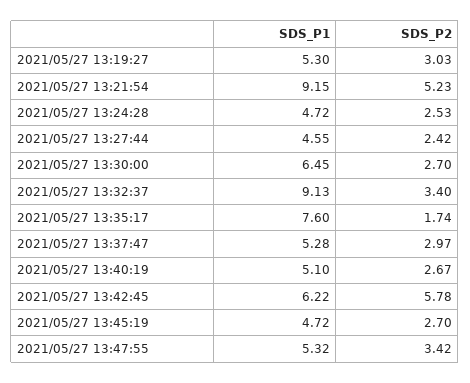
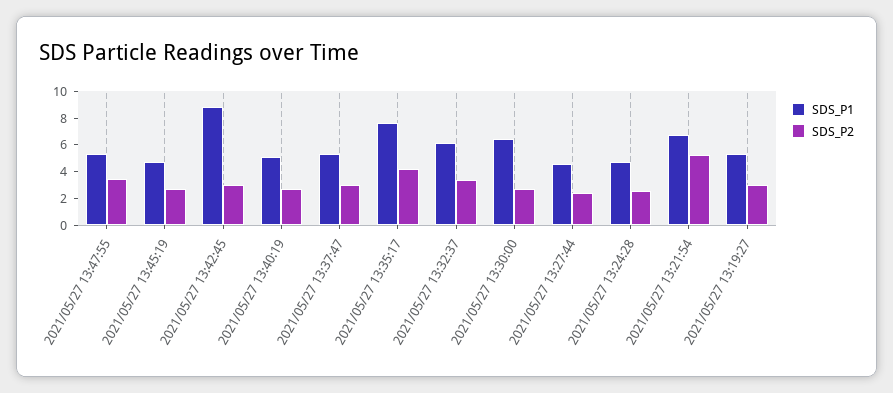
SDS_P1, 2021/05/27 13:21:54: 9.15 -> 7
SDS_P1, 2021/05/27 13:32:37: 9.13 -> 6
SDS_P2, 2021/05/27 13:35:17: 1.74 -> 4
SDS_P1, 2021/05/27 13:42:45: 6.22 -> 9
SDS_P2, 2021/05/27 13:42:45: 5.78 -> 3

